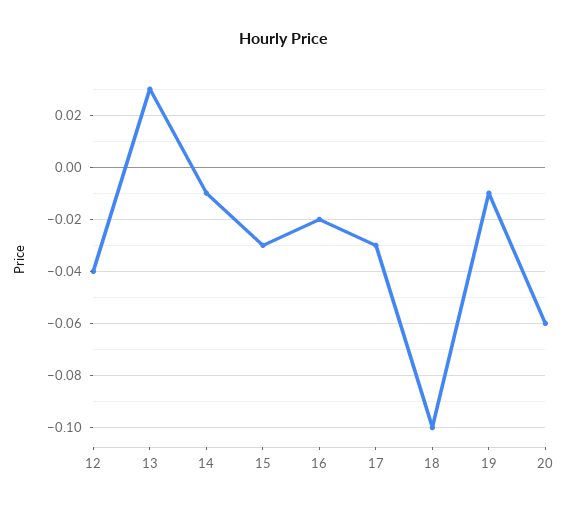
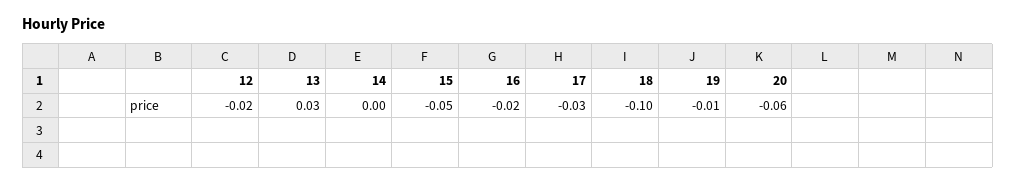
12: -0.04 -> -0.02
14: -0.01 -> 0
15: -0.03 -> -0.05

